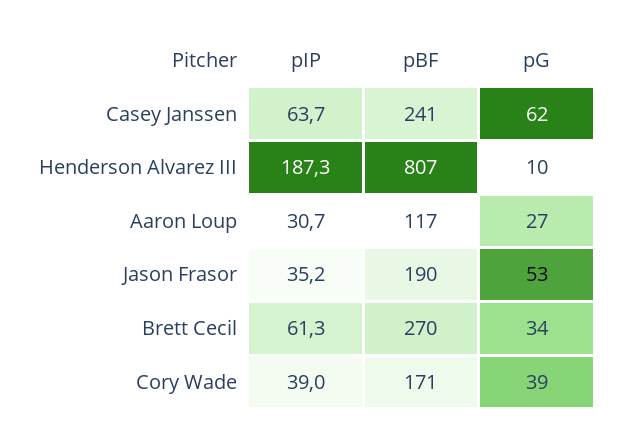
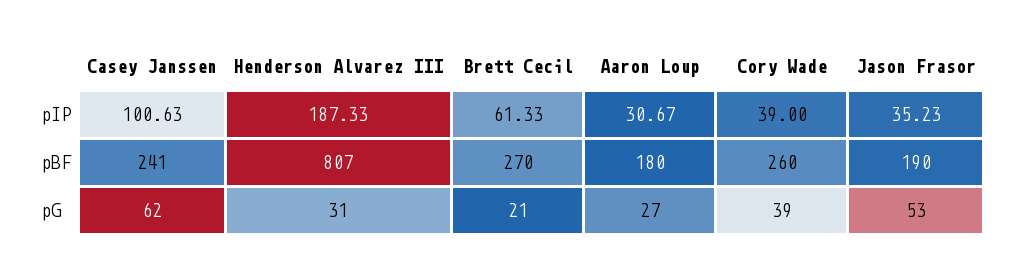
pIP, Casey Janssen: 63.7 -> 100.63
pG, Henderson Alvarez III: 10 -> 31
pBF, Aaron Loup: 117 -> 180
pG, Brett Cecil: 34 -> 21
pBF, Cory Wade: 171 -> 260

